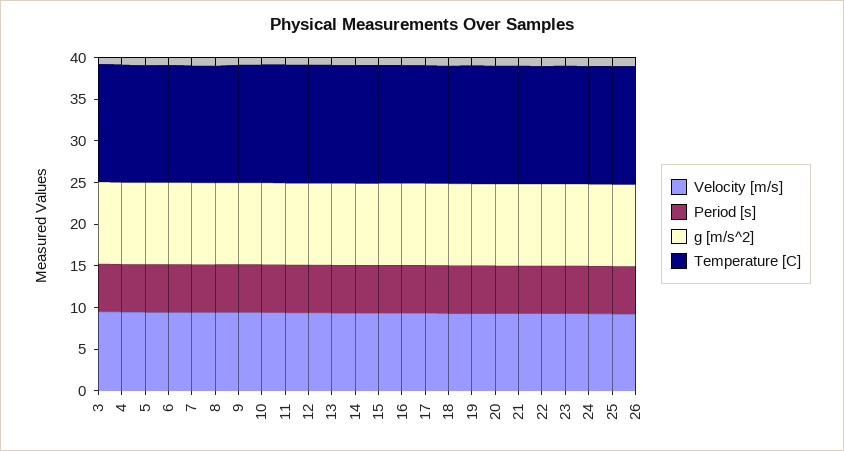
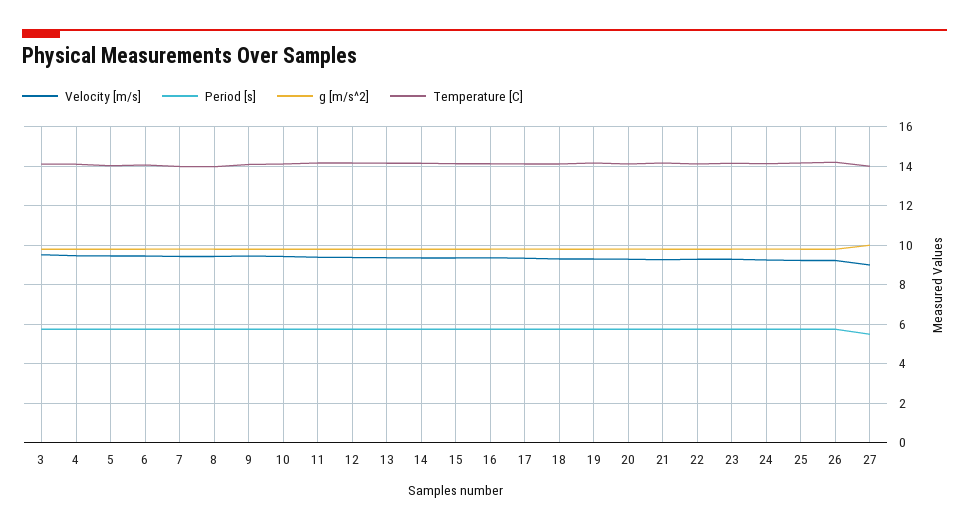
Velocity [m/s], 27: none -> 9
Period [s], 27: none -> 5.5
g [m/s^2], 27: none -> 10
Temperature [C], 27: none -> 14

